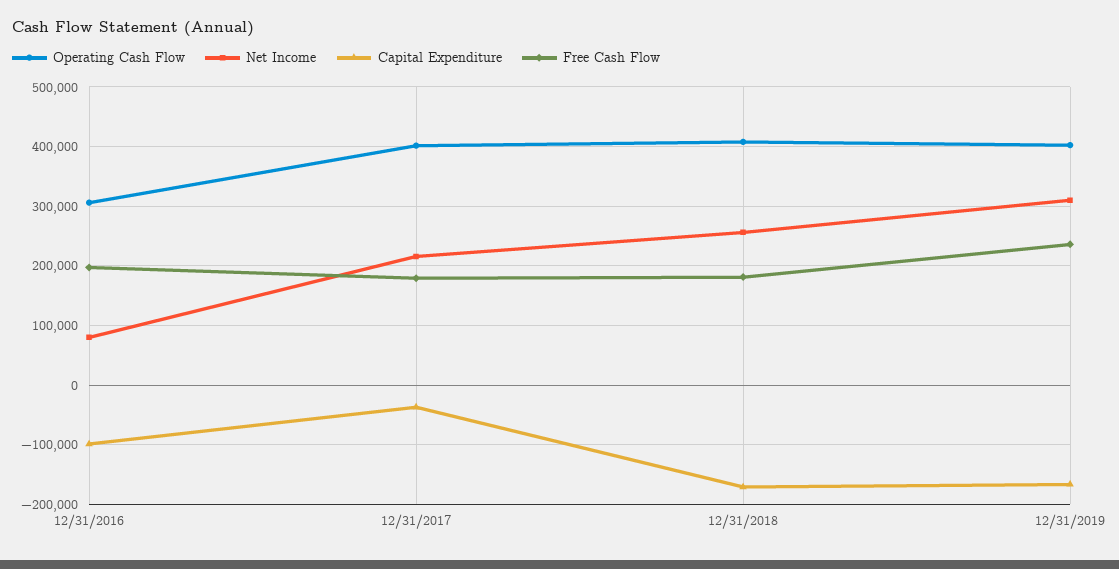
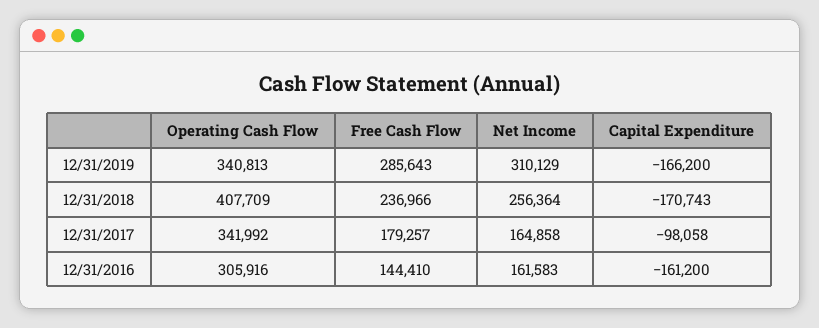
Net Income, 12/31/2016: 80000 -> 161583
Capital Expenditure, 12/31/2016: -100000 -> -161200
Free Cash Flow, 12/31/2016: 200000 -> 144410
Operating Cash Flow, 12/31/2017: 400000 -> 341992
Net Income, 12/31/2017: 220000 -> 164858
Capital Expenditure, 12/31/2017: -40000 -> -98058
Free Cash Flow, 12/31/2018: 180000 -> 236966
Operating Cash Flow, 12/31/2019: 400000 -> 340813
Free Cash Flow, 12/31/2019: 240000 -> 285643

